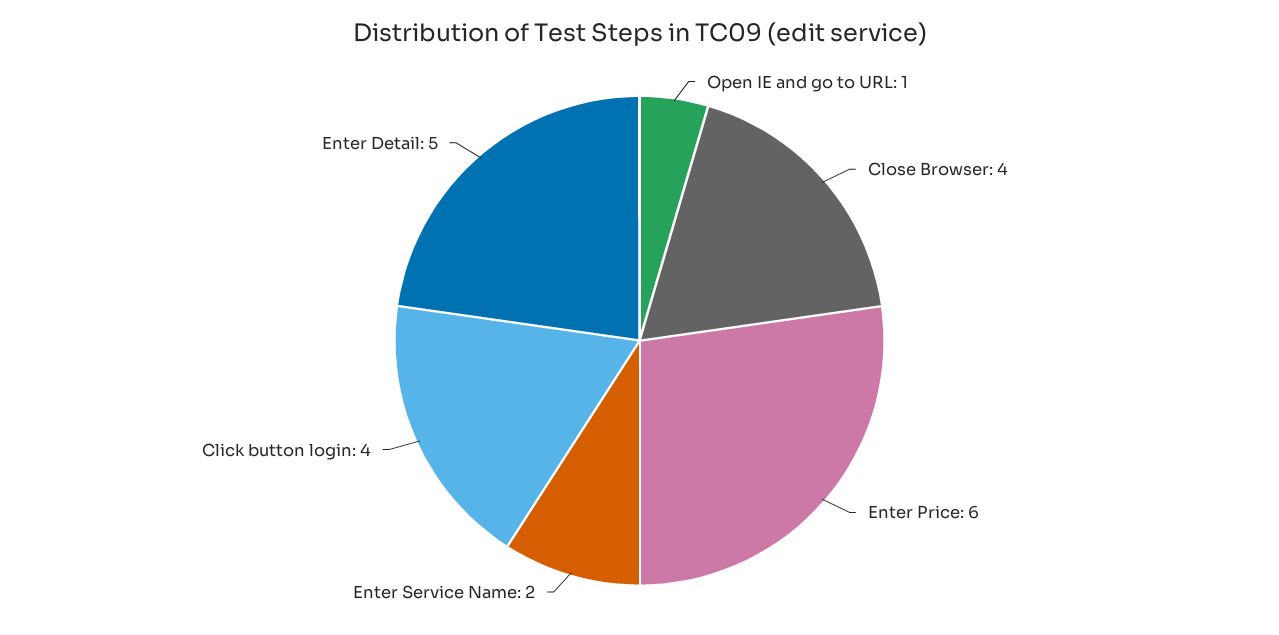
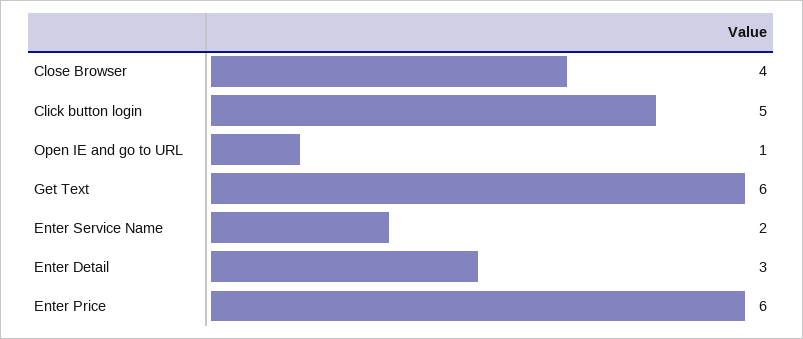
Click button login: 4 -> 5
Enter Detail: 5 -> 3
Get Text: none -> 6

